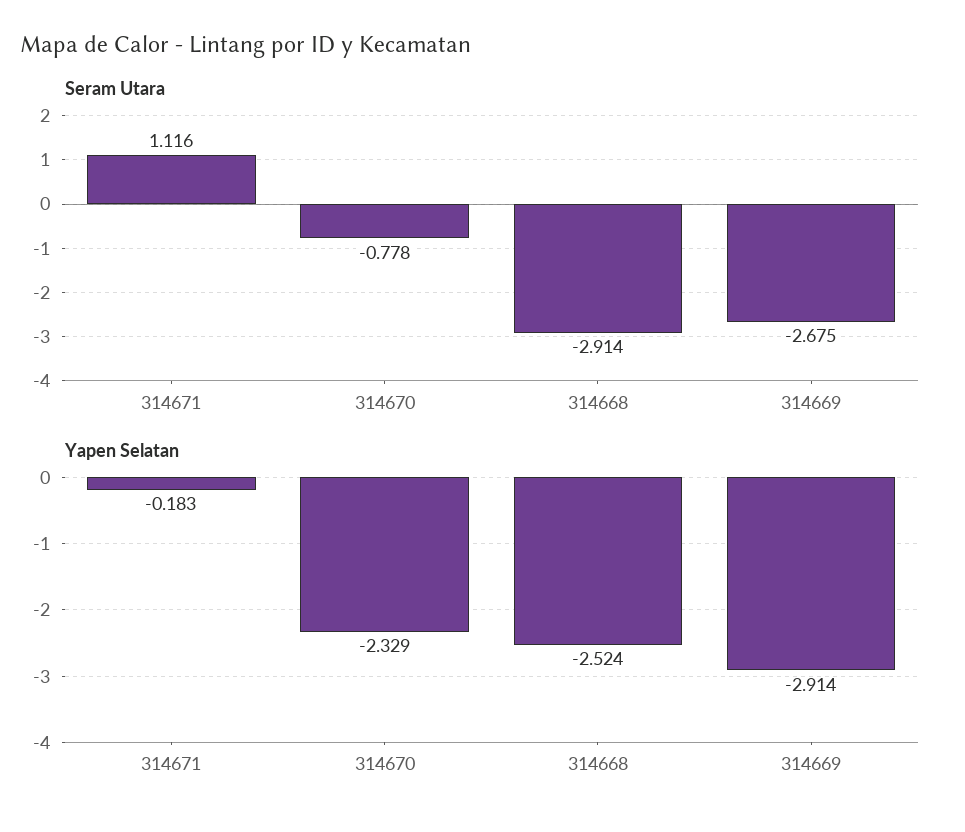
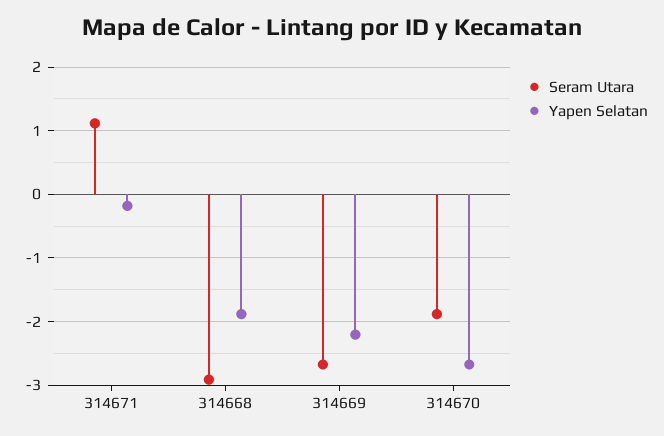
Seram Utara, 314670: -0.778 -> -1.9
Yapen Selatan, 314670: -2.329 -> -2.7
Yapen Selatan, 314668: -2.524 -> -1.9
Yapen Selatan, 314669: -2.914 -> -2.2

